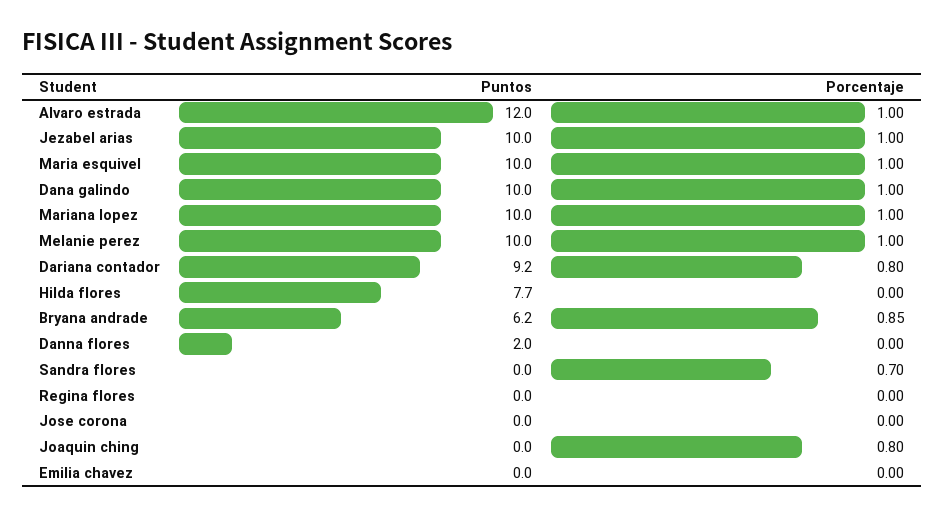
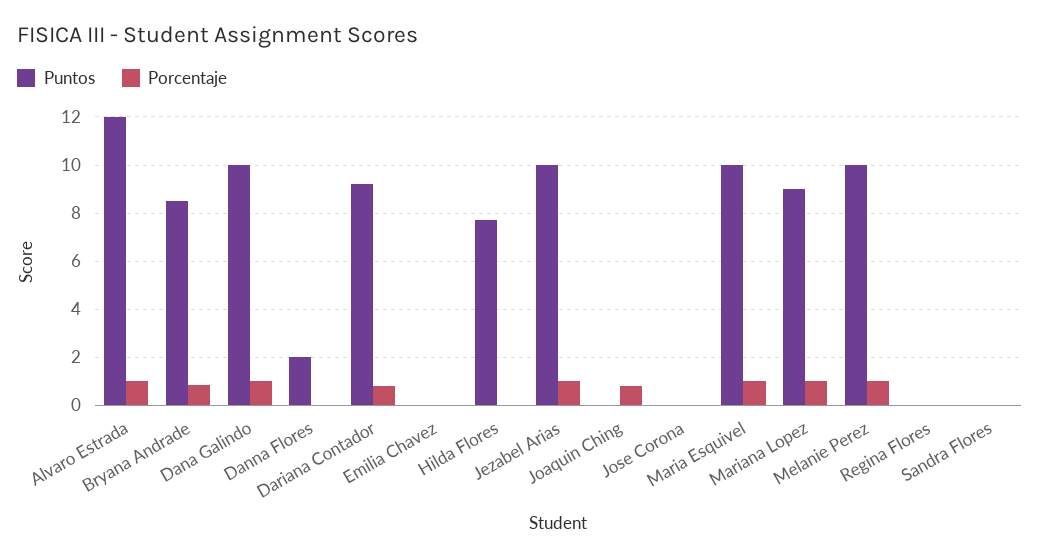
Puntos, Mariana lopez: 10 -> 9
Puntos, Bryana andrade: 6.2 -> 8.5
Porcentaje, Sandra flores: 0.7 -> 0

